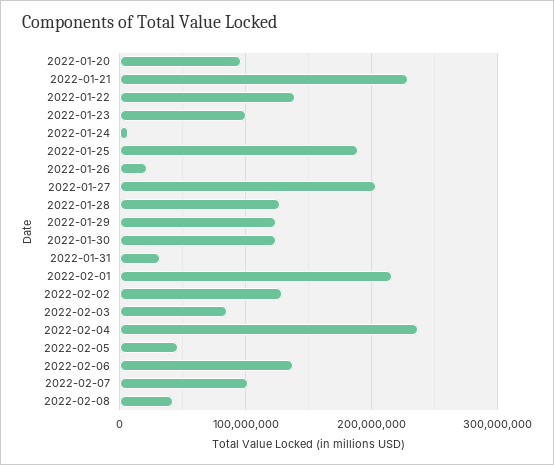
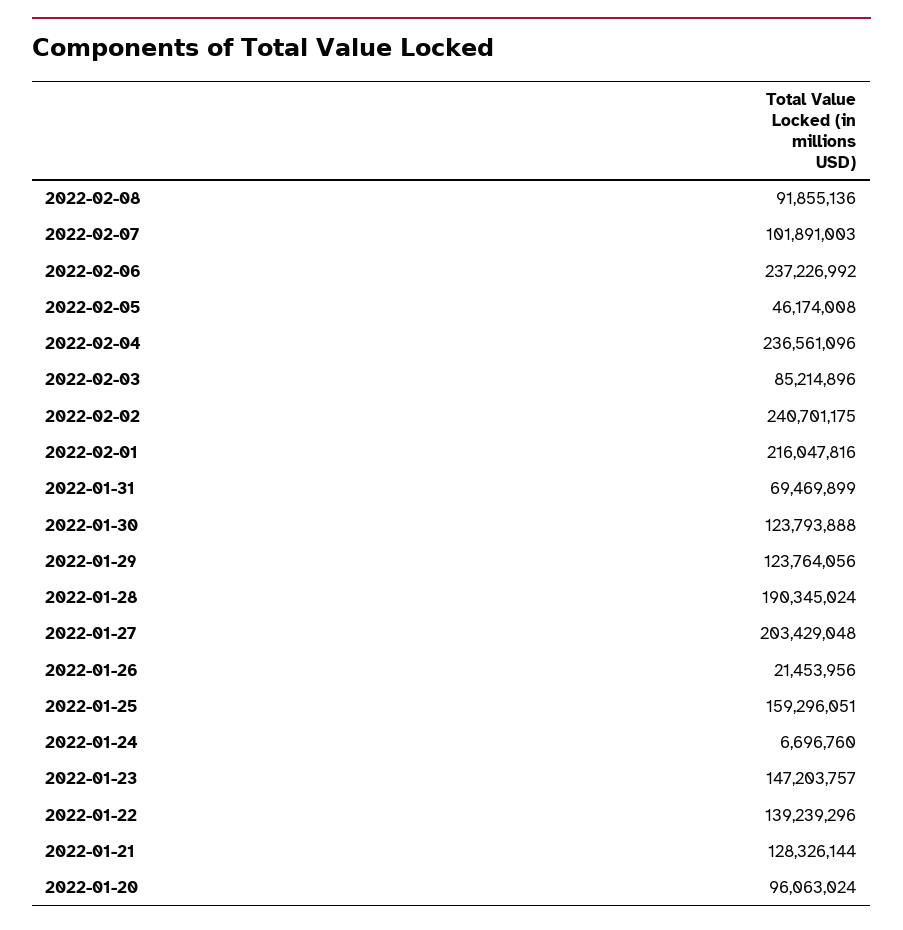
2022-01-21: 230000000 -> 128326144
2022-01-23: 100000000 -> 147203757
2022-01-25: 190000000 -> 159296051
2022-01-28: 130000000 -> 190345024
2022-01-31: 30000000 -> 69469899
2022-02-02: 130000000 -> 240701175
2022-02-06: 140000000 -> 237226992
2022-02-08: 40000000 -> 91855136

